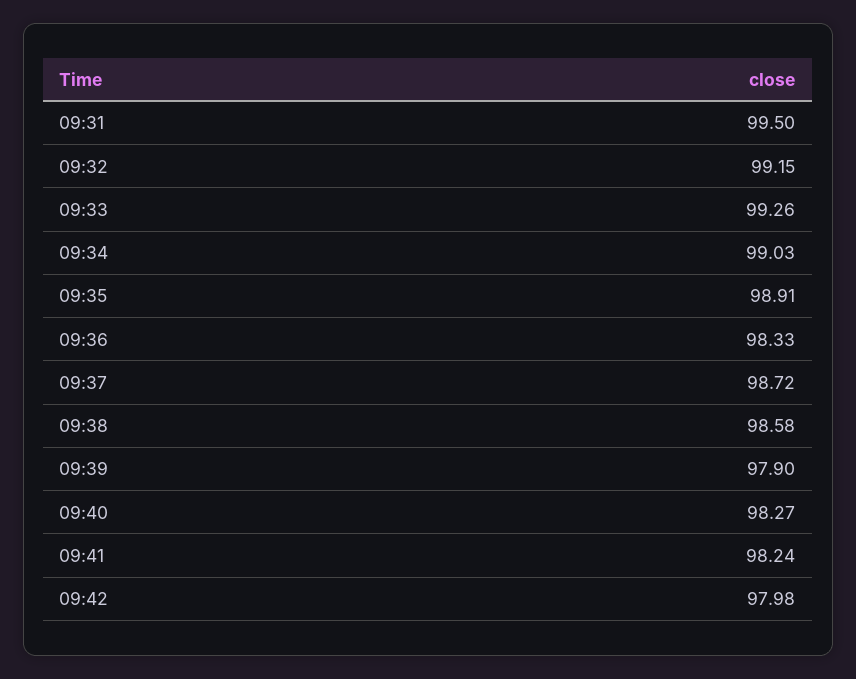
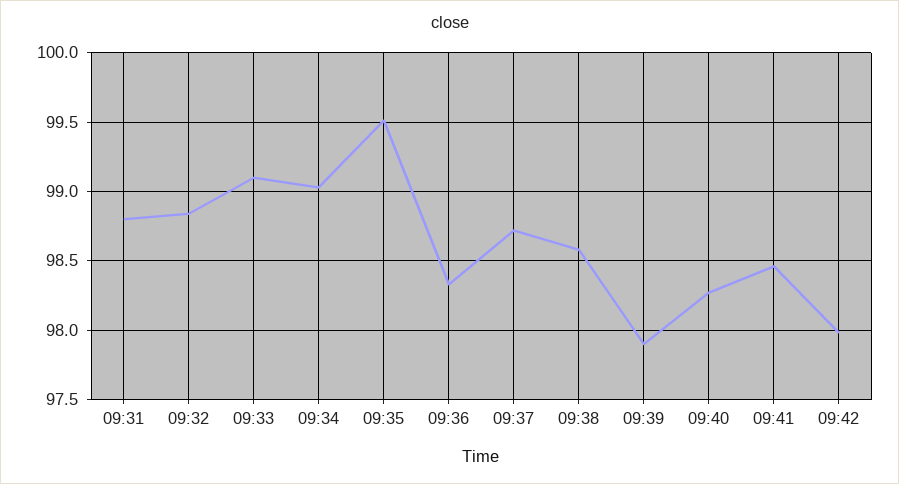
09:31: 99.5 -> 98.8
09:32: 99.15 -> 98.85
09:33: 99.26 -> 99.1
09:35: 98.91 -> 99.5
09:41: 98.24 -> 98.45

